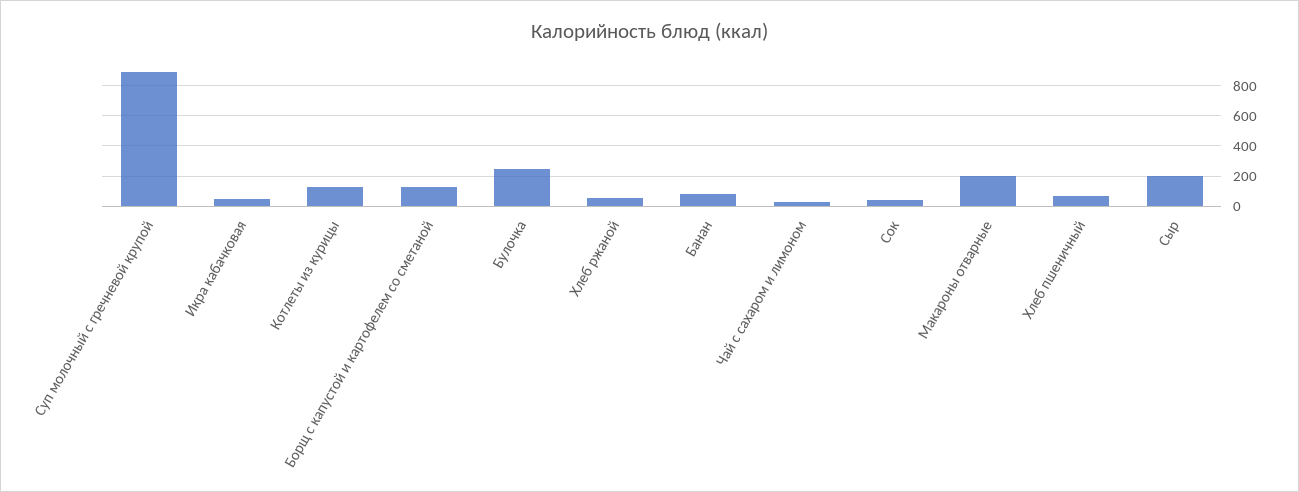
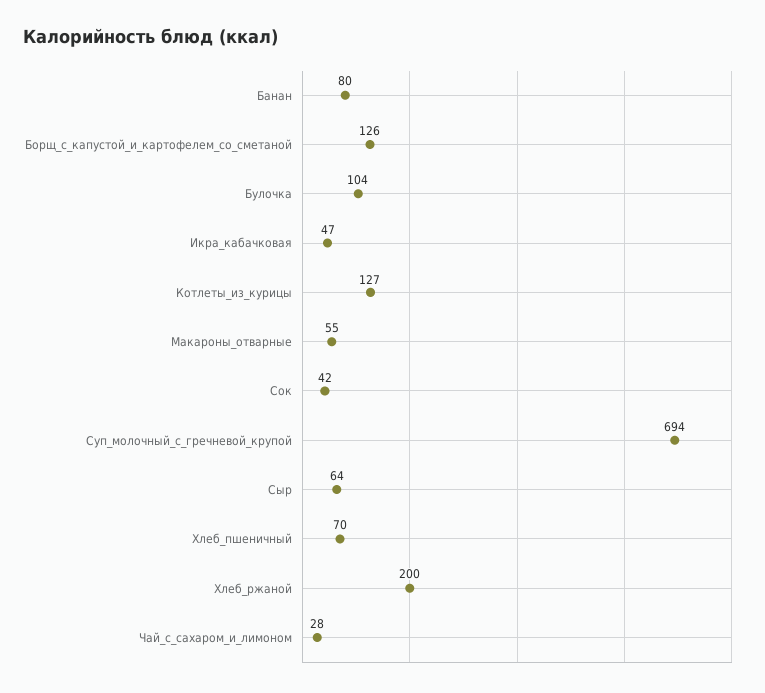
Суп молочный с гречневой крупой: 900 -> 694
Булочка: 250 -> 104
Хлеб ржаной: 50 -> 200
Макароны отварные: 200 -> 55
Сыр: 200 -> 64

